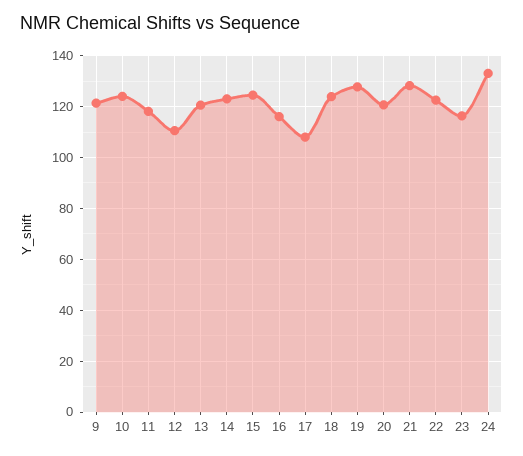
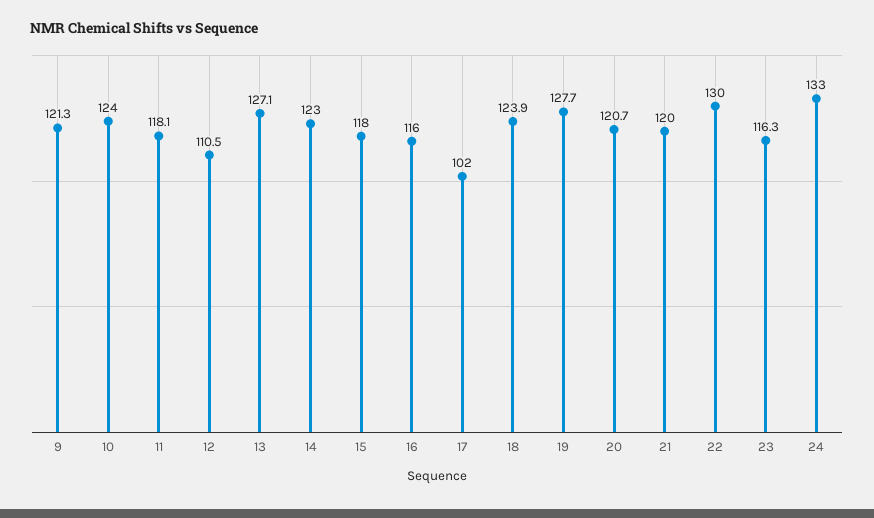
13: 120 -> 127.1
15: 125 -> 118
17: 107.5 -> 102
21: 127.5 -> 120
22: 122.5 -> 130

